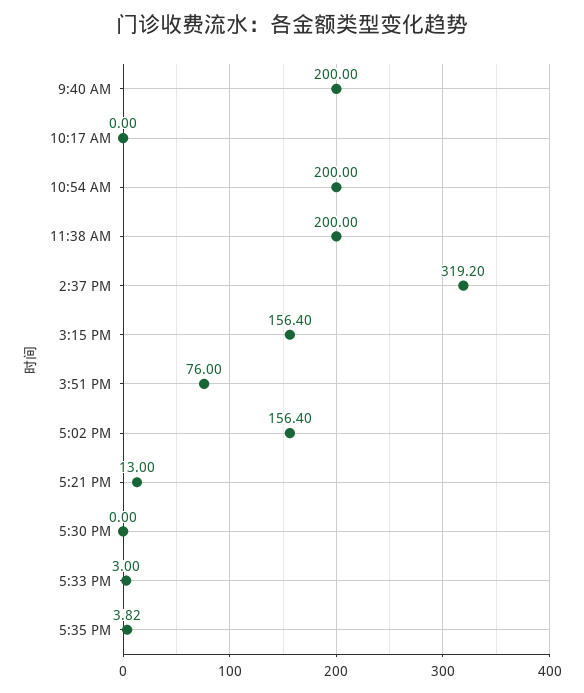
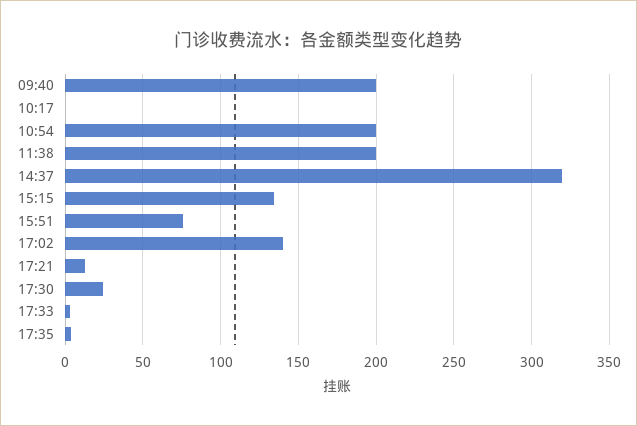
3:15 PM: 156.4 -> 135
5:02 PM: 156.4 -> 140
5:30 PM: 0 -> 25

